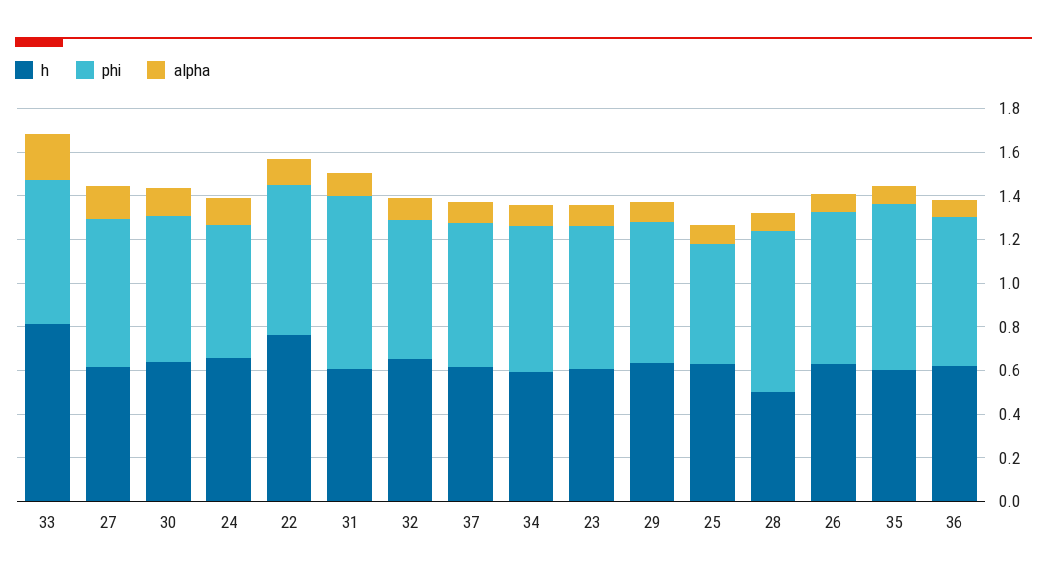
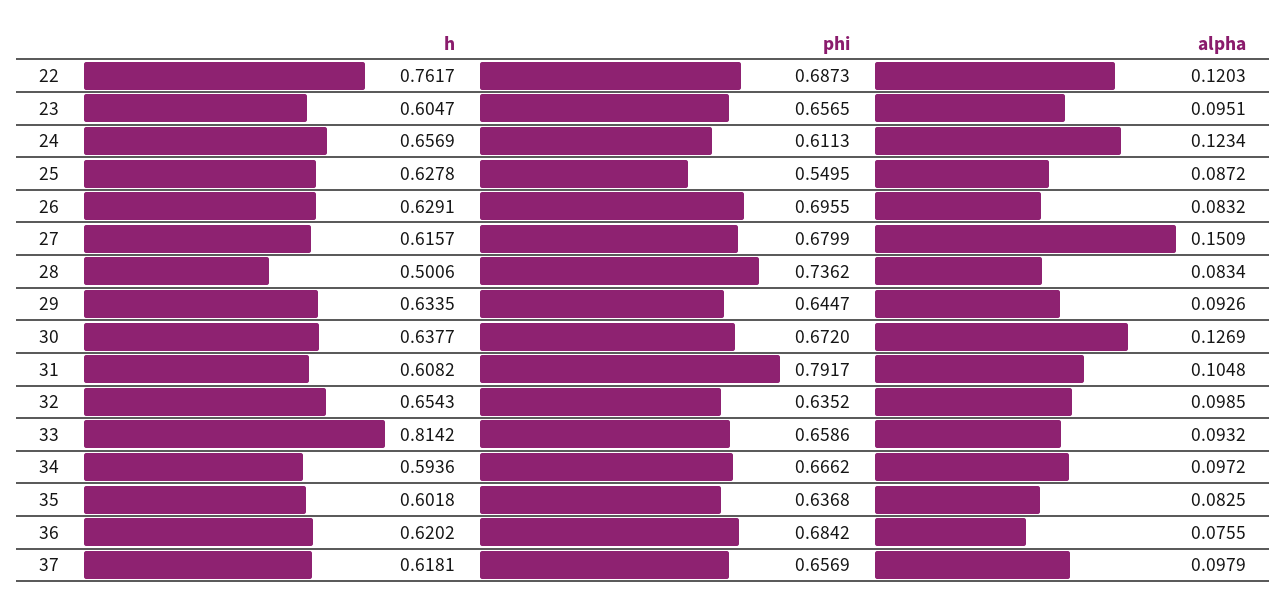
alpha, 33: 0.2 -> 0.0932
phi, 35: 0.75 -> 0.6368

